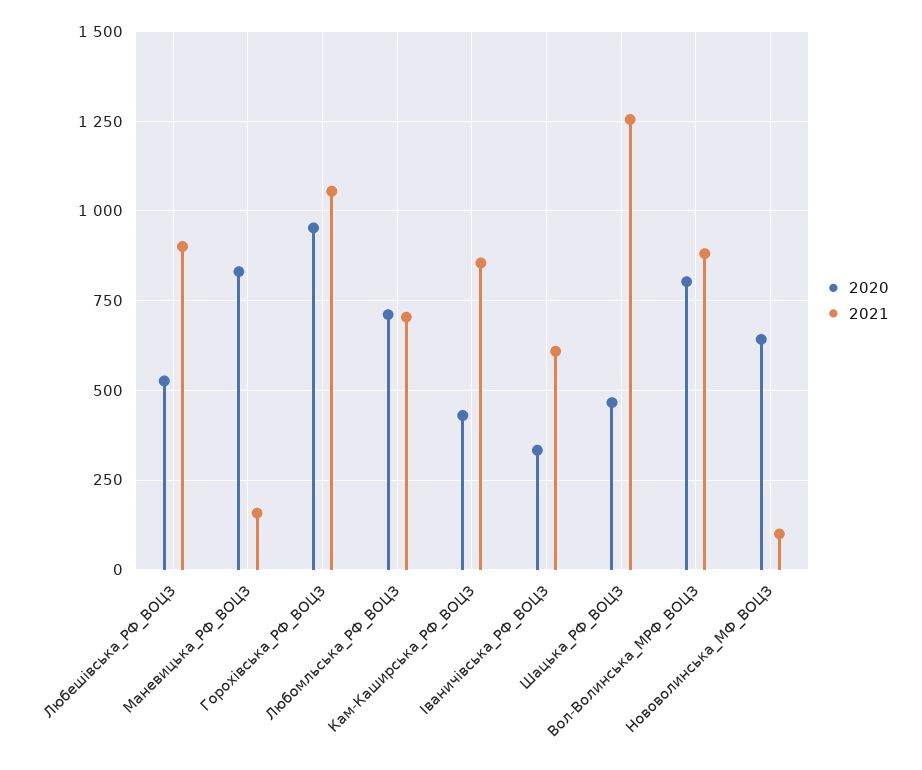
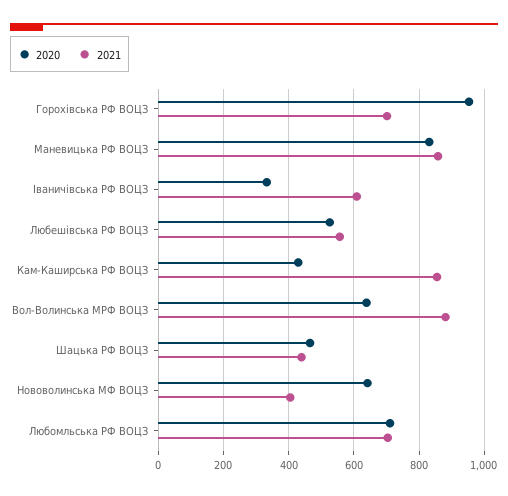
2021, Любешівська_РФ_ВОЦЗ: 900 -> 560
2021, Маневицька_РФ_ВОЦЗ: 150 -> 860
2021, Горохівська_РФ_ВОЦЗ: 1050 -> 700
2021, Шацька_РФ_ВОЦЗ: 1250 -> 440
2020, Вол-Волинська_МРФ_ВОЦЗ: 800 -> 640
2021, Нововолинська_МФ_ВОЦЗ: 100 -> 400

